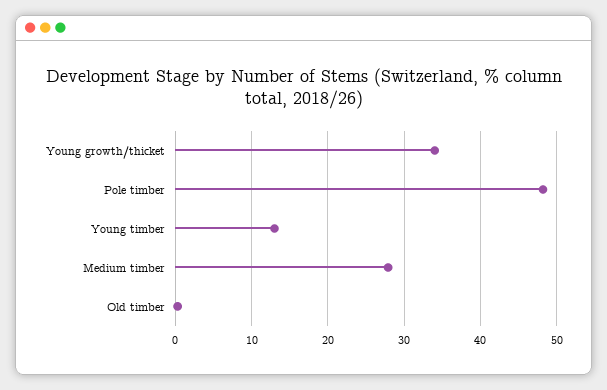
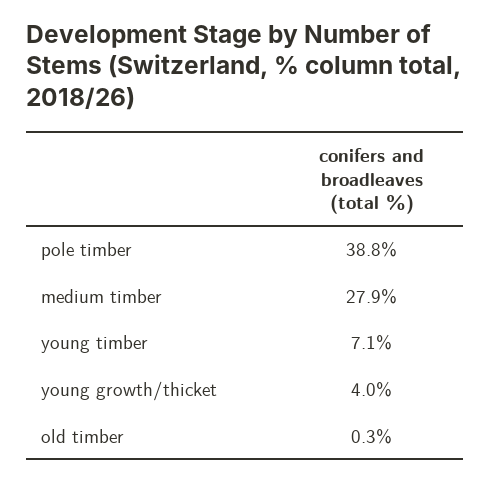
Young growth/thicket: 34 -> 4
Pole timber: 48 -> 38.8
Young timber: 13 -> 7.1

